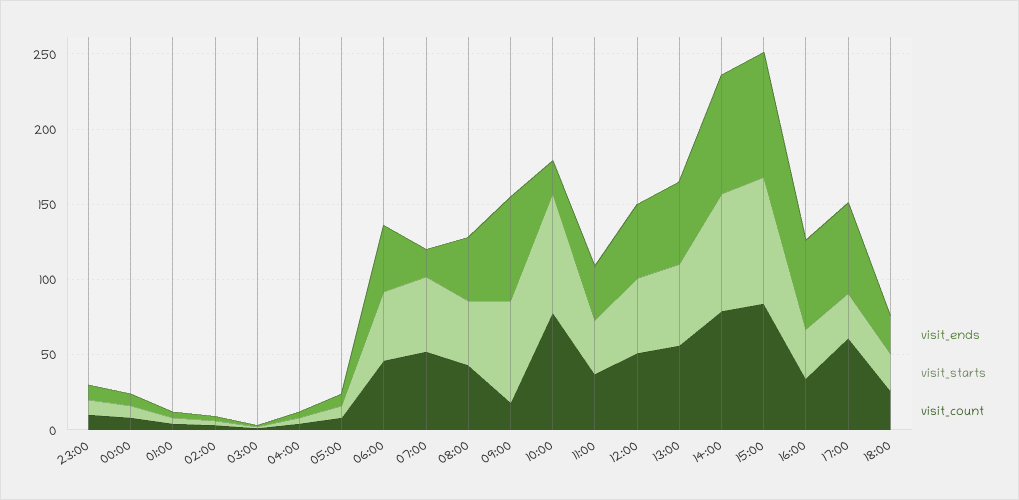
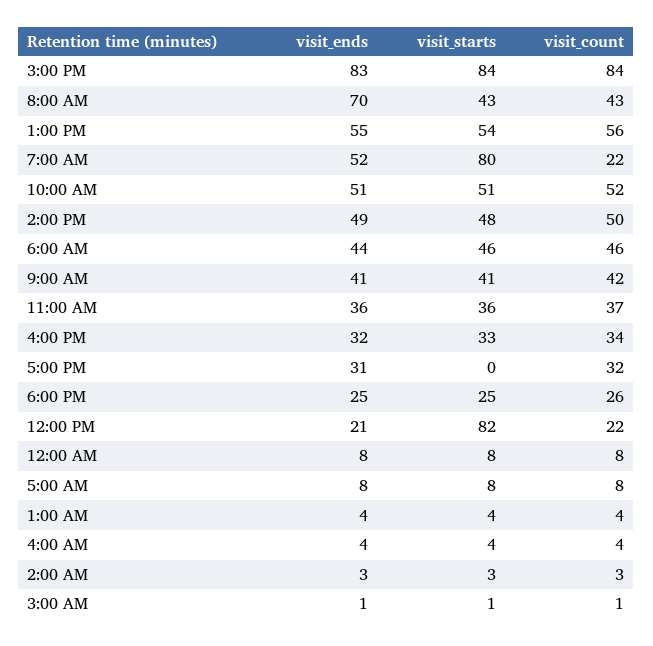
visit_ends, 23:00: 10 -> none
visit_starts, 23:00: 10 -> none
visit_count, 23:00: 10 -> none
visit_ends, 07:00: 20 -> 52
visit_starts, 07:00: 50 -> 80
visit_count, 07:00: 50 -> 22
visit_ends, 08:00: 40 -> 70
visit_ends, 09:00: 70 -> 41
visit_starts, 09:00: 70 -> 41
visit_count, 09:00: 20 -> 42
visit_ends, 10:00: 20 -> 51
visit_starts, 10:00: 80 -> 51
visit_count, 10:00: 80 -> 52
visit_ends, 12:00: 50 -> 21
visit_starts, 12:00: 50 -> 82
visit_count, 12:00: 50 -> 22
visit_ends, 14:00: 80 -> 49
visit_starts, 14:00: 80 -> 48
visit_count, 14:00: 80 -> 50
visit_ends, 16:00: 60 -> 32
visit_ends, 17:00: 60 -> 31
visit_starts, 17:00: 30 -> 0
visit_count, 17:00: 60 -> 32

